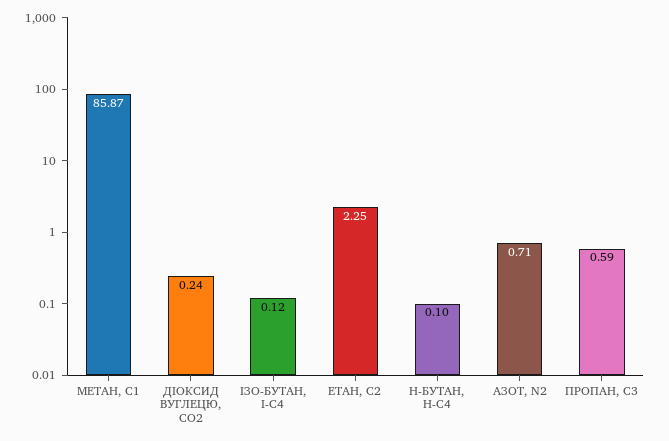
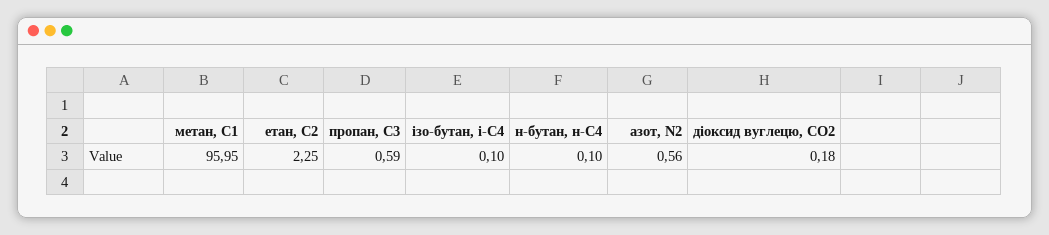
МЕТАН, С1: 85.87 -> 95.95
ДІОКСИД ВУГЛЕЦЮ, CО2: 0.24 -> 0.18
ІЗО-БУТАН, І-С4: 0.12 -> 0.1
АЗОТ, N2: 0.71 -> 0.56

